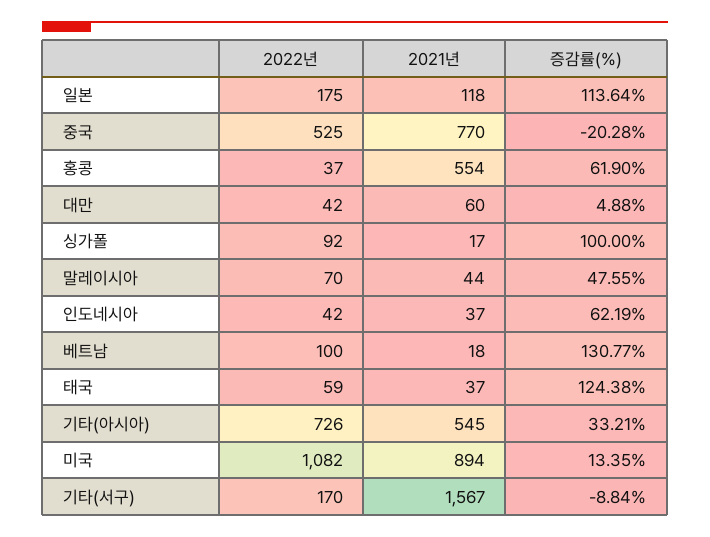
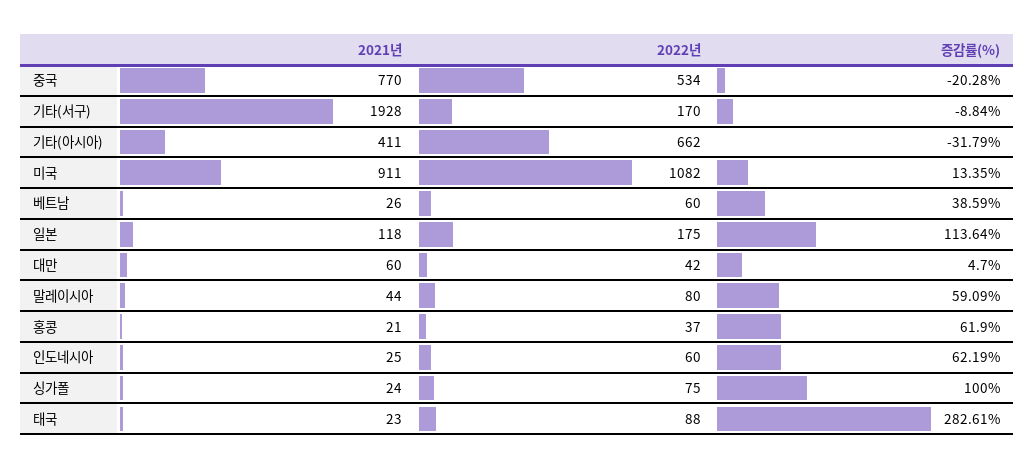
2022년, 중국: 525 -> 534
2021년, 홍콩: 554 -> 21
증감률(%), 대만: 4.88 -> 4.7
2022년, 싱가폴: 92 -> 75
2021년, 싱가폴: 17 -> 24
2022년, 말레이시아: 70 -> 80
증감률(%), 말레이시아: 47.55 -> 59.09
2022년, 인도네시아: 42 -> 60
2021년, 인도네시아: 37 -> 25
2022년, 베트남: 100 -> 60
2021년, 베트남: 18 -> 26
증감률(%), 베트남: 130.77 -> 38.59
2022년, 태국: 59 -> 88
2021년, 태국: 37 -> 23
증감률(%), 태국: 124.38 -> 282.61
2022년, 기타(아시아): 726 -> 662
2021년, 기타(아시아): 545 -> 411
증감률(%), 기타(아시아): 33.21 -> -31.79
2021년, 미국: 894 -> 911
2021년, 기타(서구): 1567 -> 1928

